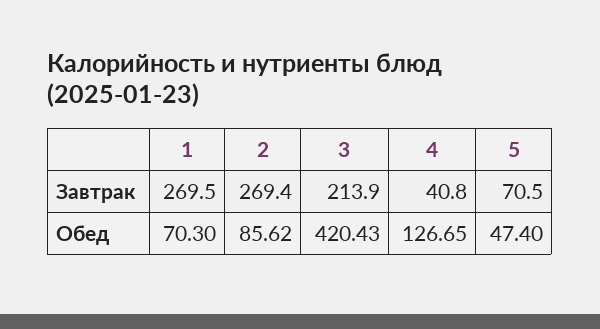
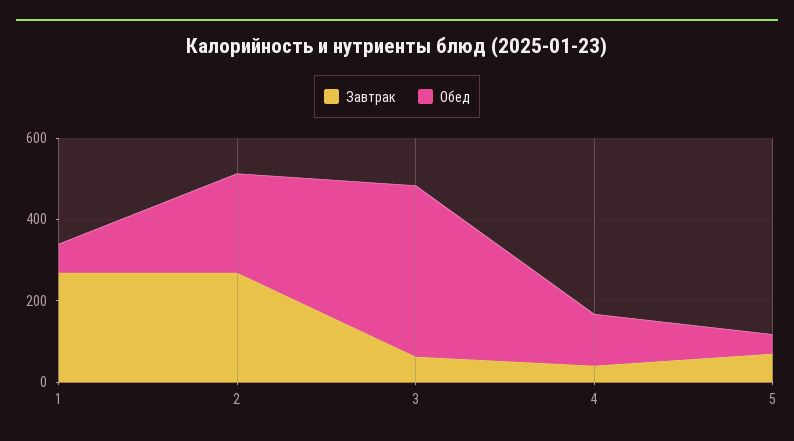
Завтрак, 3: 213.9 -> 50
Обед, 2: 85.62 -> 250

